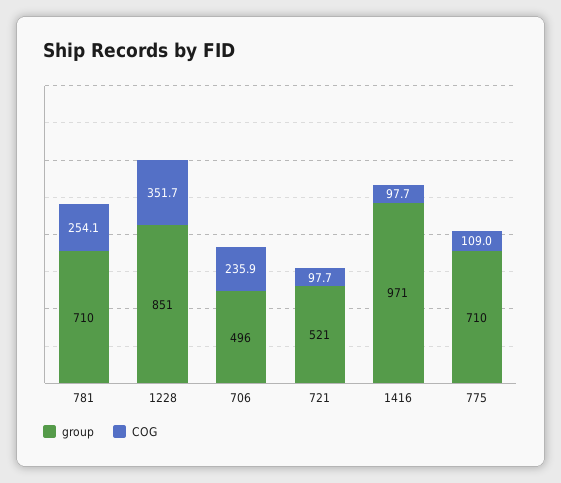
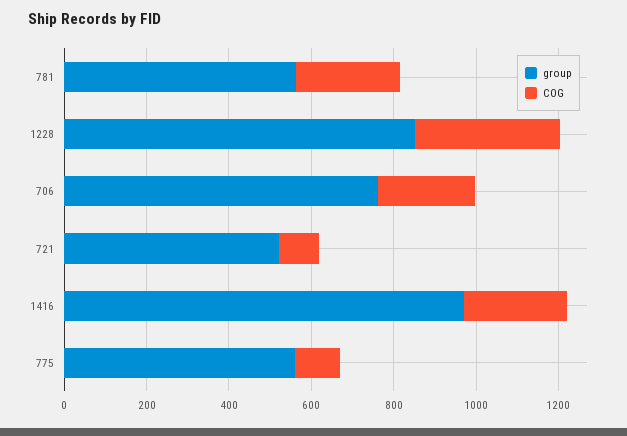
group, 781: 710 -> 550
group, 706: 496 -> 750
COG, 1416: 97.7 -> 250
group, 775: 710 -> 550

